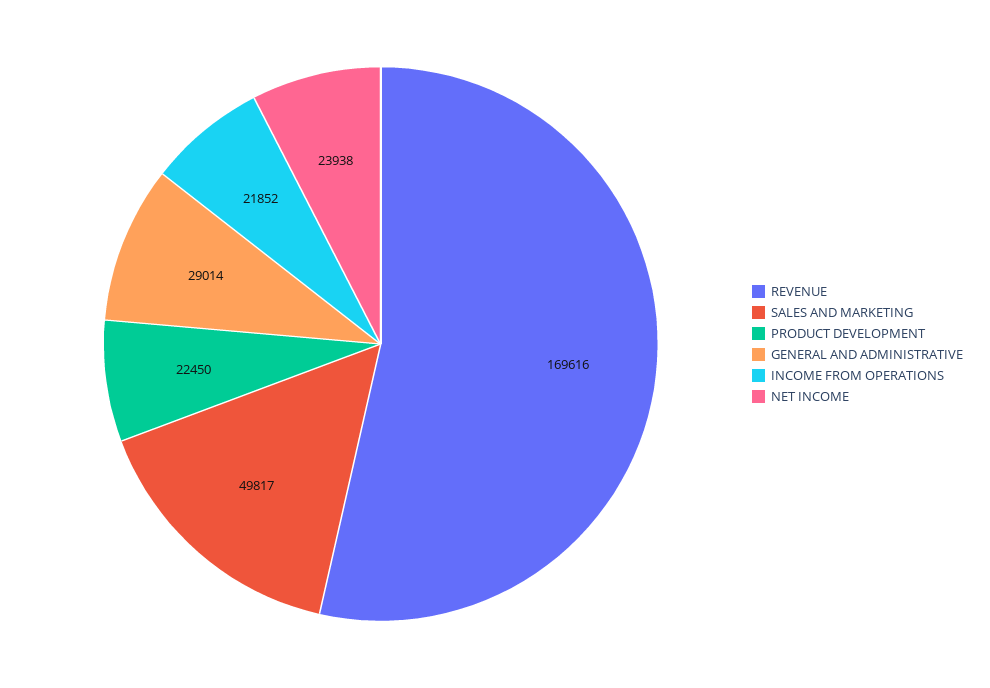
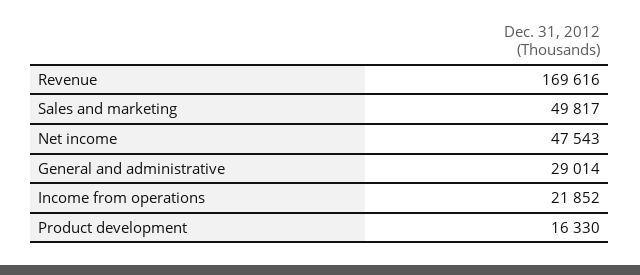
PRODUCT DEVELOPMENT: 22450 -> 16330
NET INCOME: 23938 -> 47543

